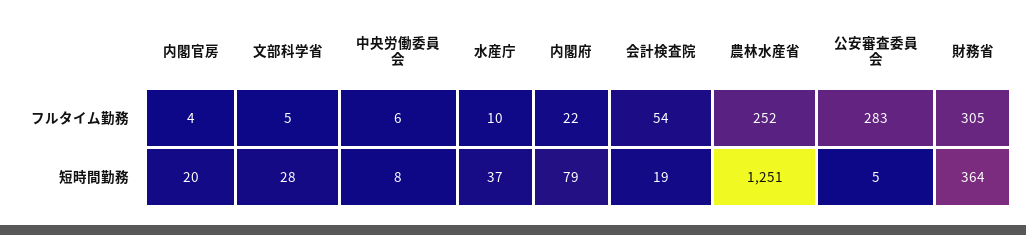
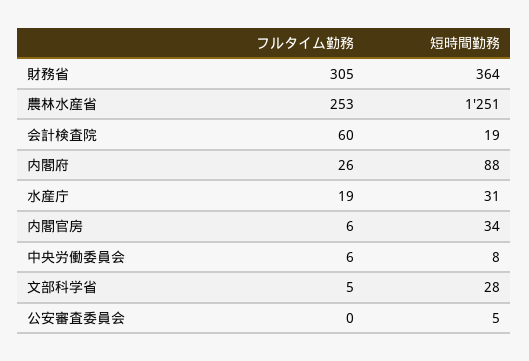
内閣官房, フルタイム勤務: 4 -> 6
水産庁, フルタイム勤務: 10 -> 19
内閣府, フルタイム勤務: 22 -> 26
会計検査院, フルタイム勤務: 54 -> 60
農林水産省, フルタイム勤務: 252 -> 253
公安審査委員会, フルタイム勤務: 283 -> 0
内閣官房, 短時間勤務: 20 -> 34
水産庁, 短時間勤務: 37 -> 31
内閣府, 短時間勤務: 79 -> 88

